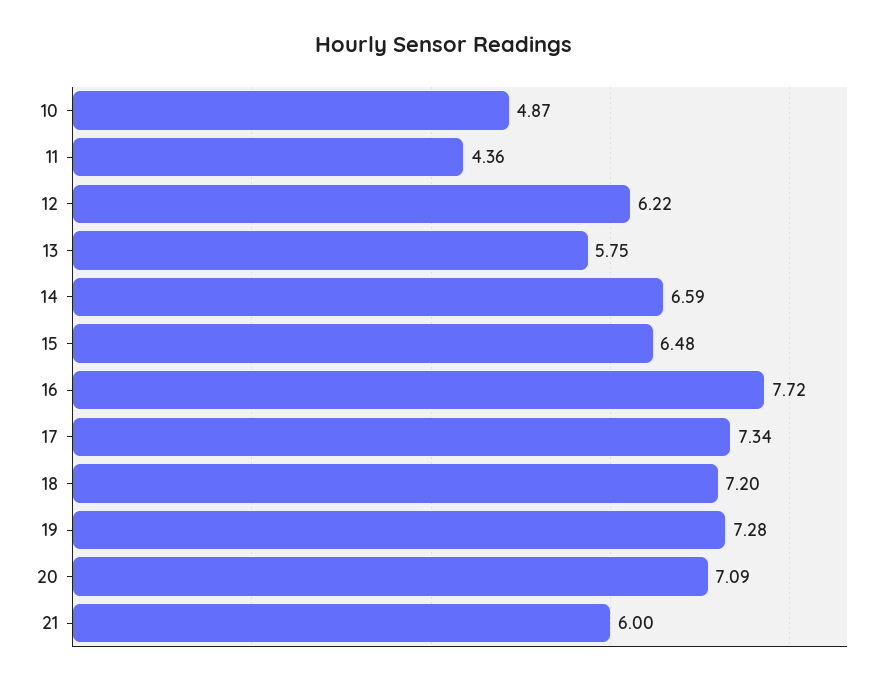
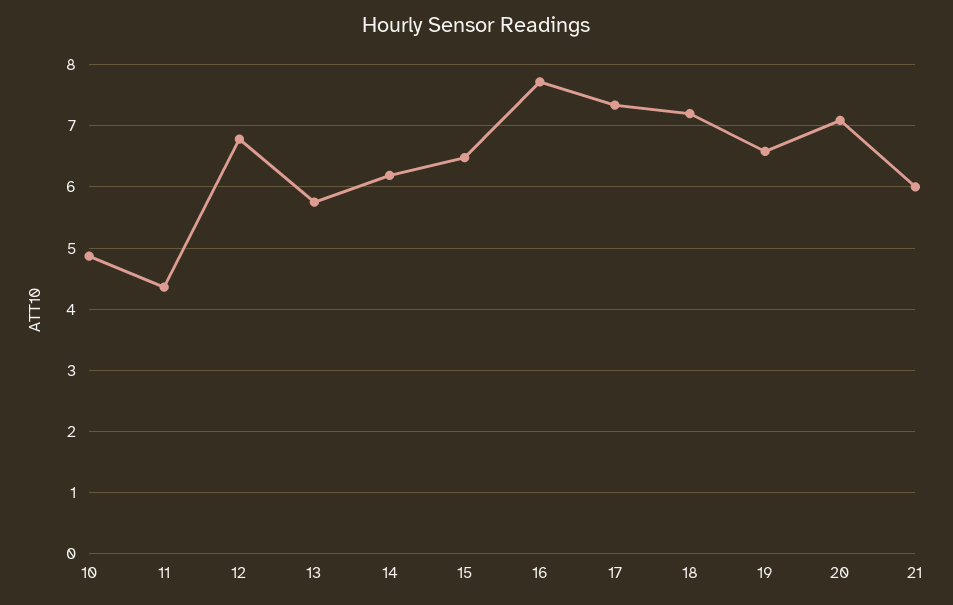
12: 6.22 -> 6.8
14: 6.59 -> 6.2
19: 7.28 -> 6.6

